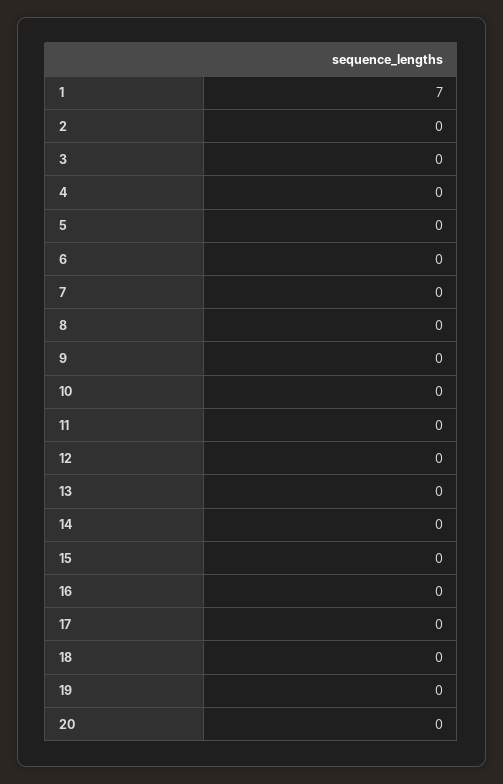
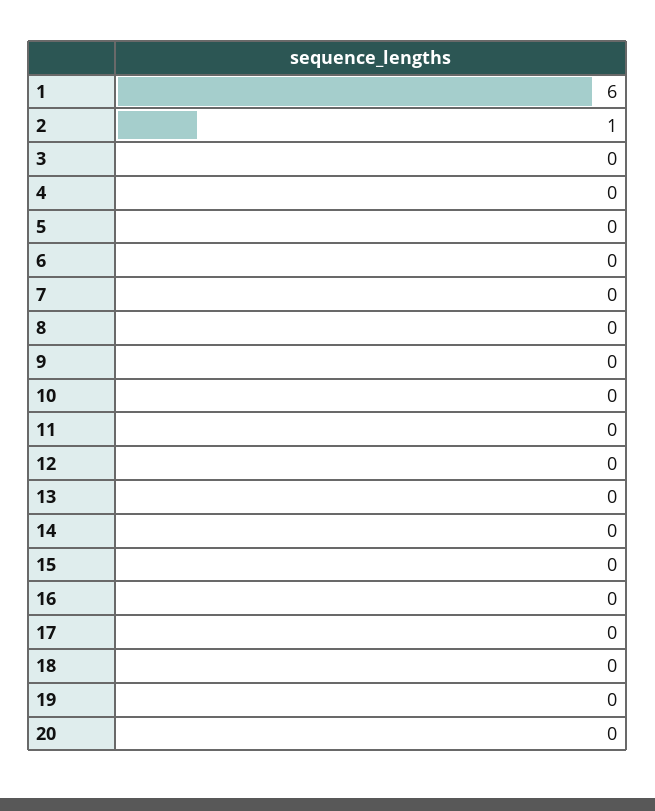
1: 7 -> 6
2: 0 -> 1

